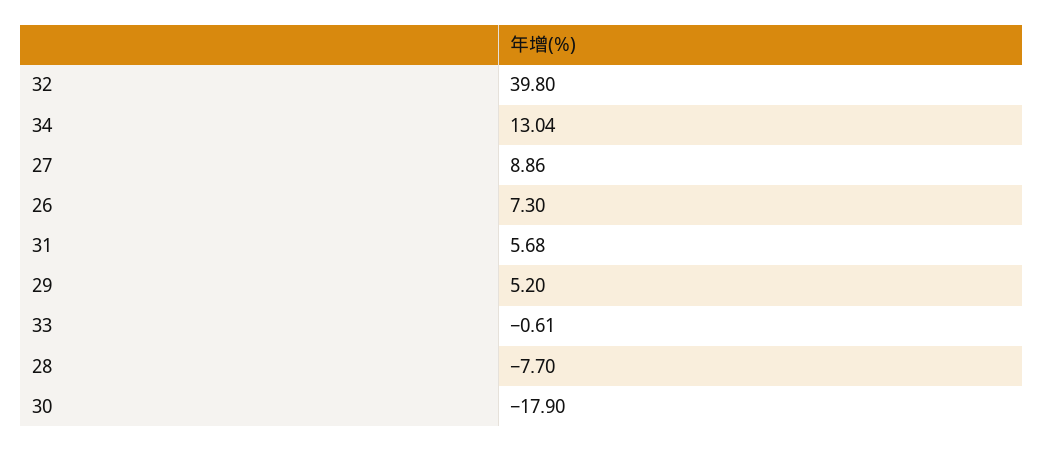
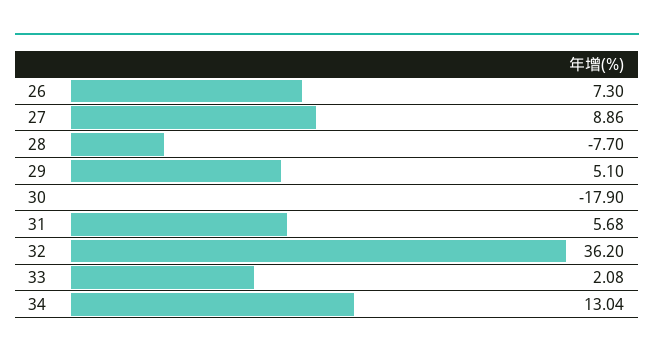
32: 39.8 -> 36.2
29: 5.2 -> 5.1
33: -0.61 -> 2.08

